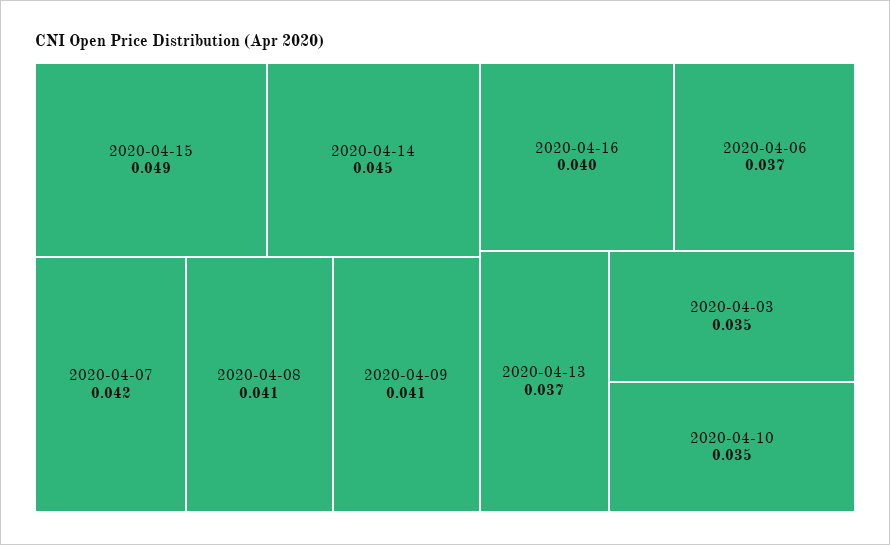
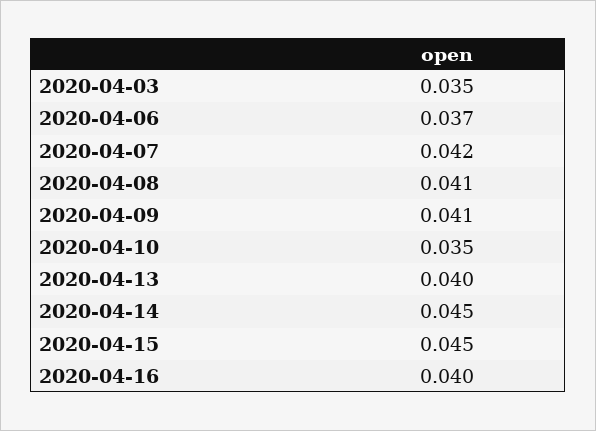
2020-04-15: 0.049 -> 0.045
2020-04-13: 0.037 -> 0.04

